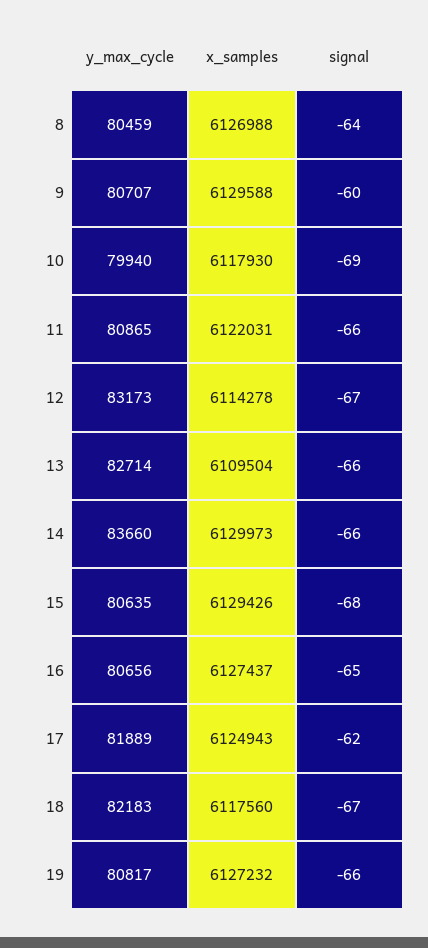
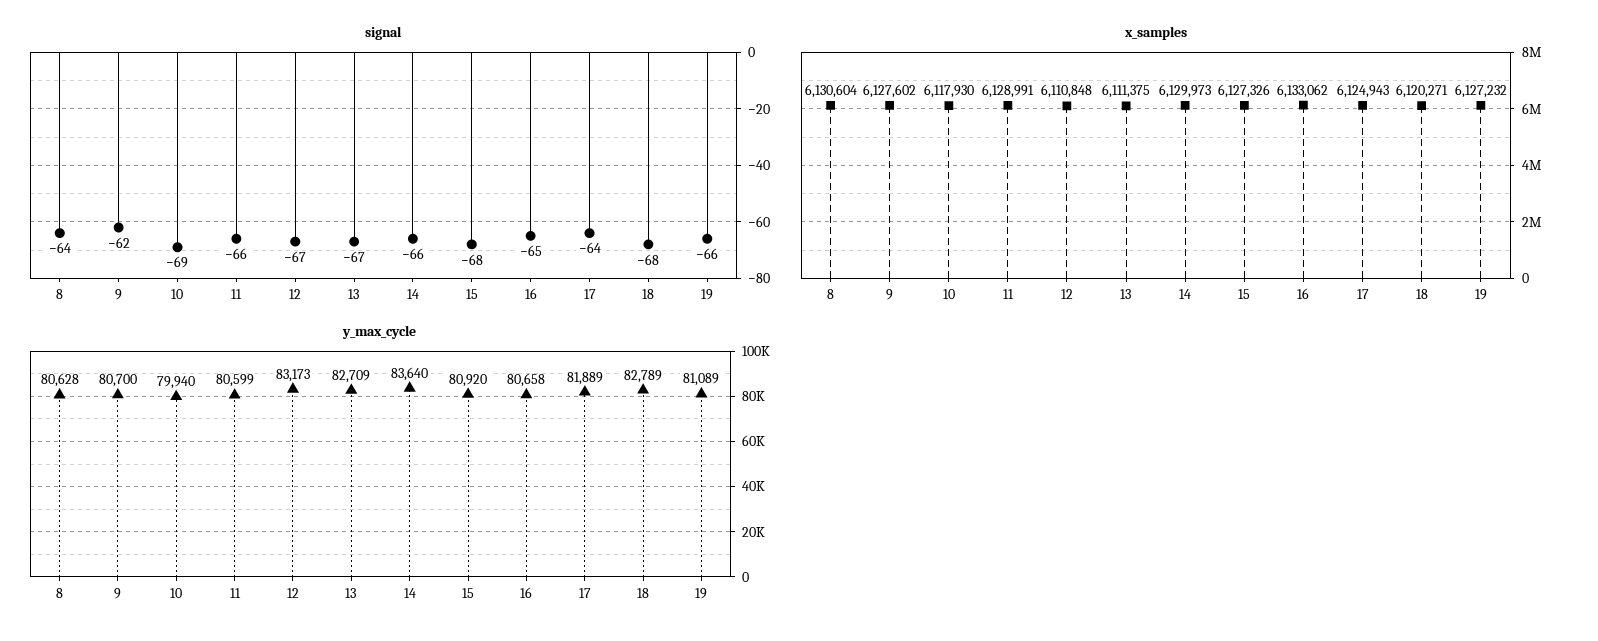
y_max_cycle, 8: 80459 -> 80628
x_samples, 8: 6126988 -> 6130604
y_max_cycle, 9: 80707 -> 80700
x_samples, 9: 6129588 -> 6127602
signal, 9: -60 -> -62
y_max_cycle, 11: 80865 -> 80599
x_samples, 11: 6122031 -> 6128991
x_samples, 12: 6114278 -> 6110848
y_max_cycle, 13: 82714 -> 82709
x_samples, 13: 6109504 -> 6111375
signal, 13: -66 -> -67
y_max_cycle, 14: 83660 -> 83640
y_max_cycle, 15: 80635 -> 80920
x_samples, 15: 6129426 -> 6127326
y_max_cycle, 16: 80656 -> 80658
x_samples, 16: 6127437 -> 6133062
signal, 17: -62 -> -64
y_max_cycle, 18: 82183 -> 82789
x_samples, 18: 6117560 -> 6120271
signal, 18: -67 -> -68
y_max_cycle, 19: 80817 -> 81089

